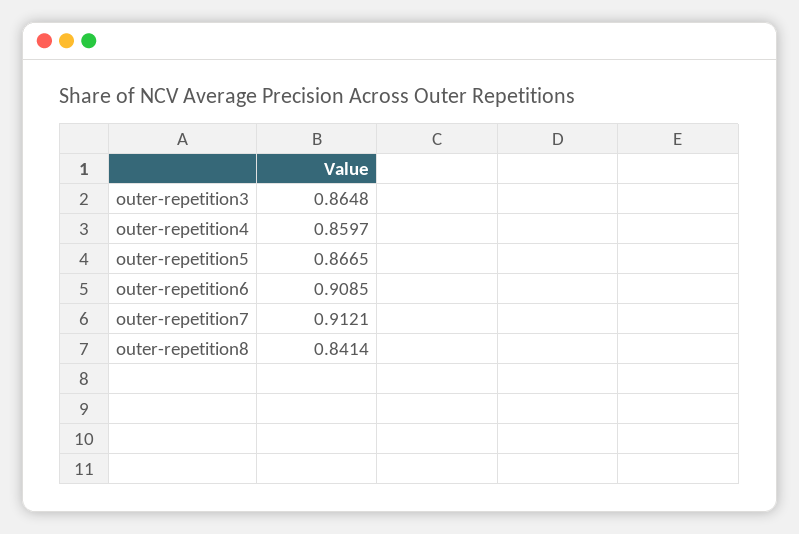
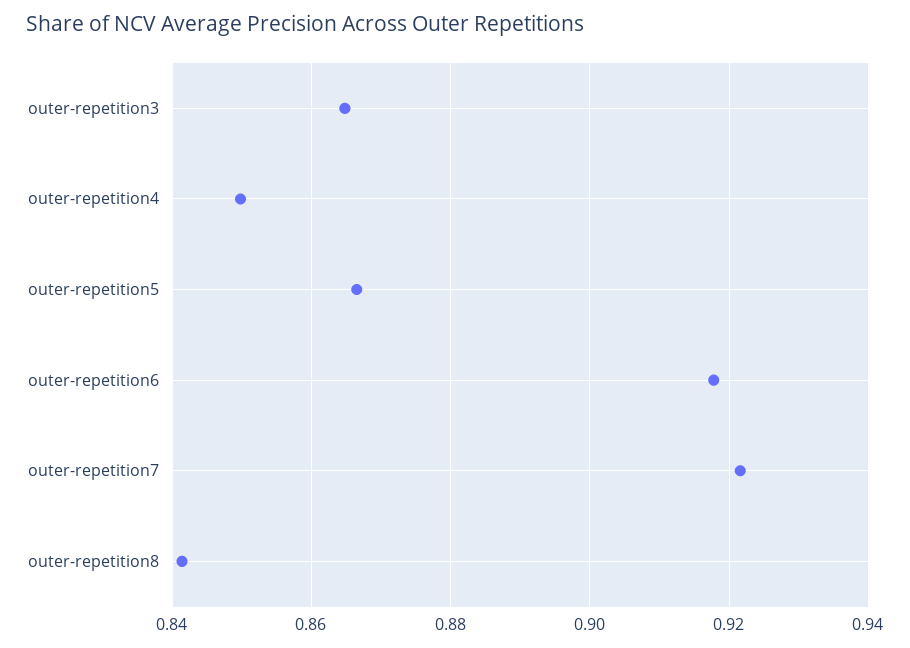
outer-repetition4: 0.8597 -> 0.85
outer-repetition6: 0.9085 -> 0.918
outer-repetition7: 0.9121 -> 0.922

